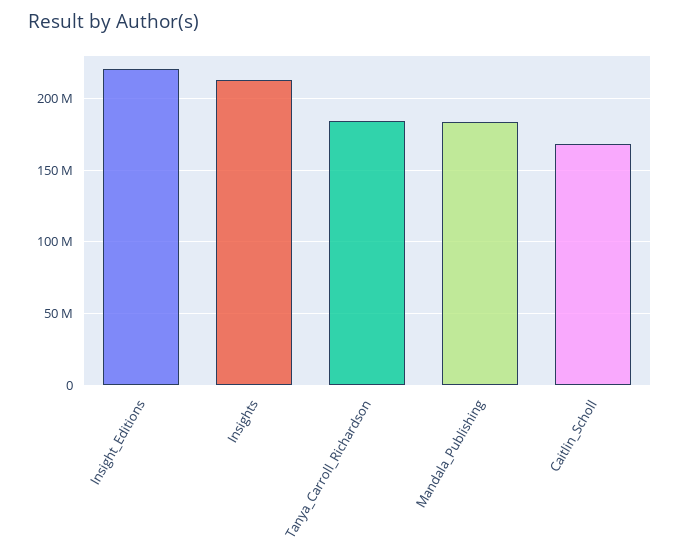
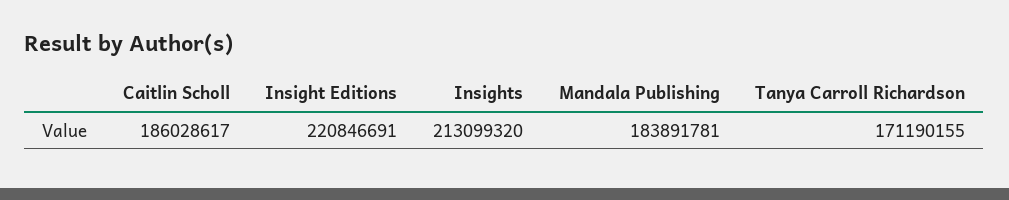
Tanya_Carroll_Richardson: 185000000 -> 171190155
Caitlin_Scholl: 170000000 -> 186028617

